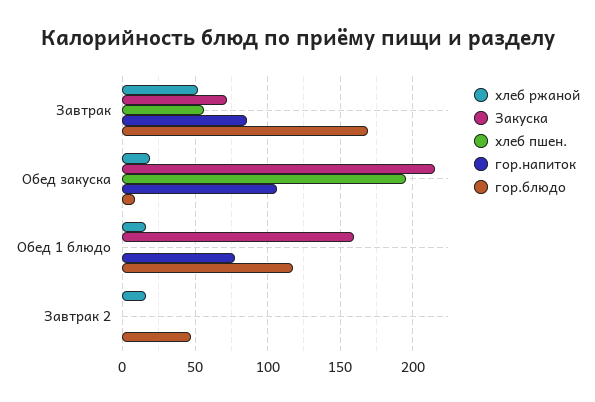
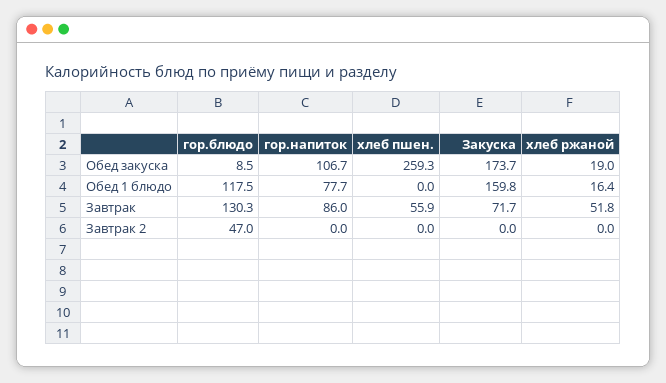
гор.блюдо, Завтрак: 170 -> 130.3
Закуска, Обед закуска: 215 -> 173.7
хлеб пшен., Обед закуска: 195 -> 259.3
хлеб ржаной, Завтрак 2: 15 -> 0

